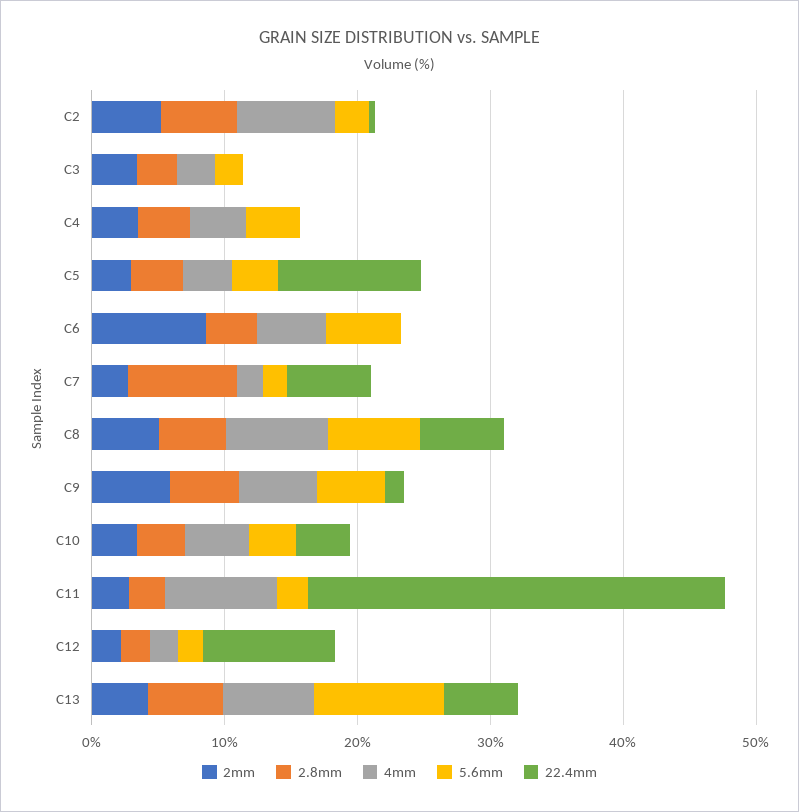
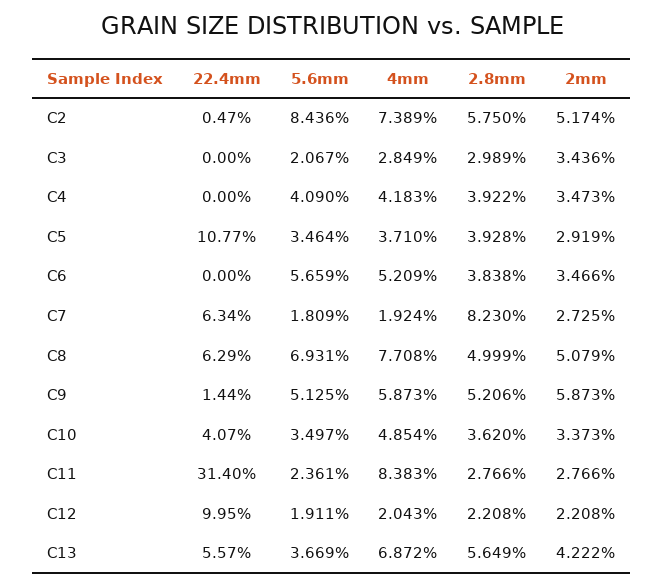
5.6mm, C2: 2 -> 8.436
2mm, C6: 8 -> 3.466
5.6mm, C13: 10 -> 3.669

